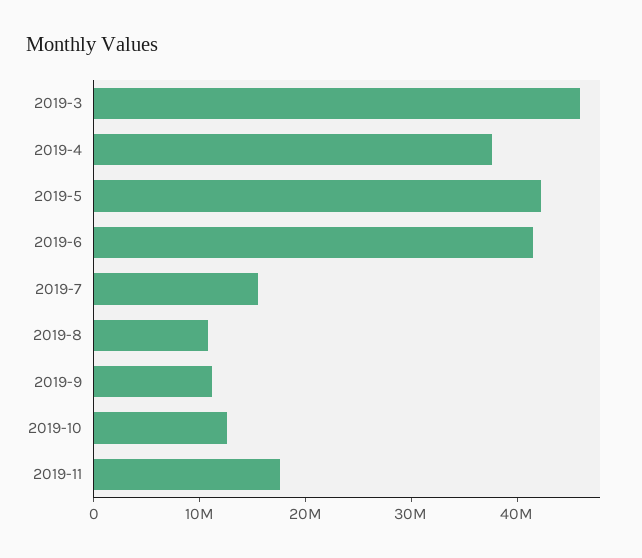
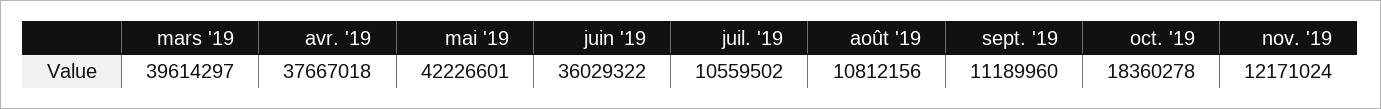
2019-3: 46000000 -> 39614297
2019-6: 42000000 -> 36029322
2019-7: 16000000 -> 10559502
2019-10: 12000000 -> 18360278
2019-11: 18000000 -> 12171024

